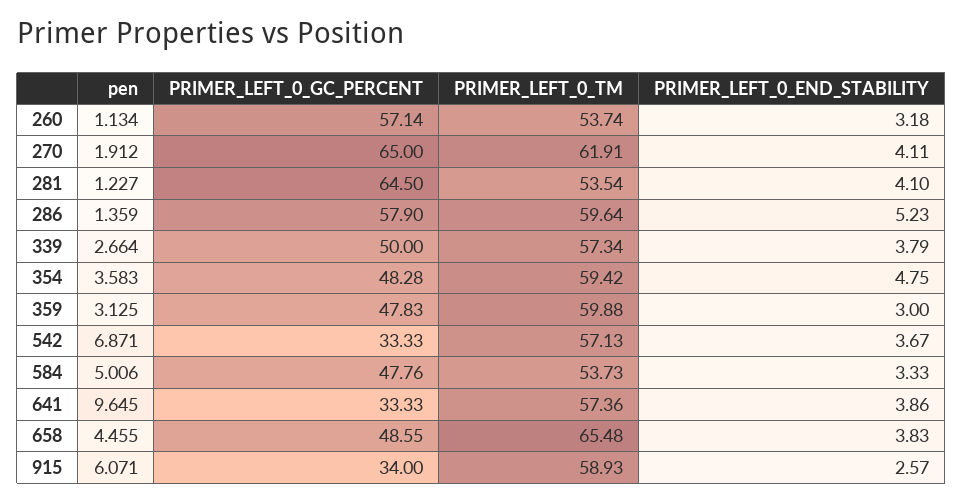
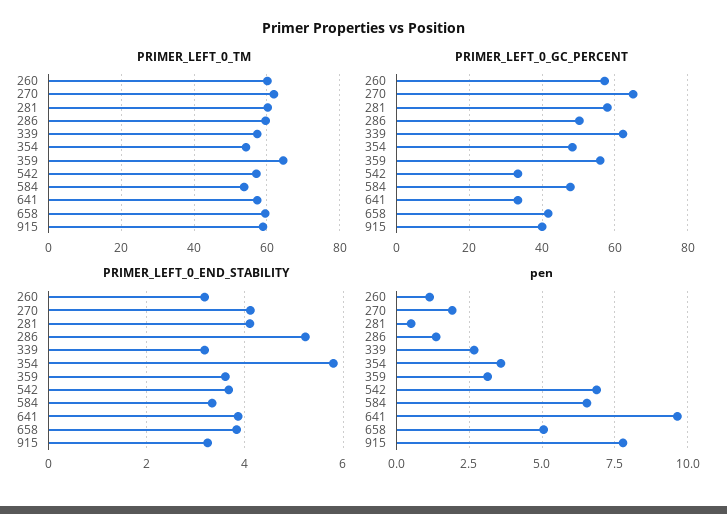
PRIMER_LEFT_0_TM, 260: 53.74 -> 60
pen, 281: 1.227 -> 0.5
PRIMER_LEFT_0_GC_PERCENT, 281: 64.5 -> 58
PRIMER_LEFT_0_TM, 281: 53.54 -> 60
PRIMER_LEFT_0_GC_PERCENT, 286: 57.9 -> 50
PRIMER_LEFT_0_GC_PERCENT, 339: 50 -> 62
PRIMER_LEFT_0_END_STABILITY, 339: 3.79 -> 3.2
PRIMER_LEFT_0_TM, 354: 59.42 -> 54
PRIMER_LEFT_0_END_STABILITY, 354: 4.75 -> 5.8
PRIMER_LEFT_0_GC_PERCENT, 359: 47.83 -> 56
PRIMER_LEFT_0_TM, 359: 59.88 -> 64
PRIMER_LEFT_0_END_STABILITY, 359: 3 -> 3.6
pen, 584: 5.006 -> 6.5
pen, 658: 4.455 -> 5
PRIMER_LEFT_0_GC_PERCENT, 658: 48.55 -> 42
PRIMER_LEFT_0_TM, 658: 65.48 -> 60
pen, 915: 6.071 -> 7.75
PRIMER_LEFT_0_GC_PERCENT, 915: 34 -> 40
PRIMER_LEFT_0_END_STABILITY, 915: 2.57 -> 3.2

